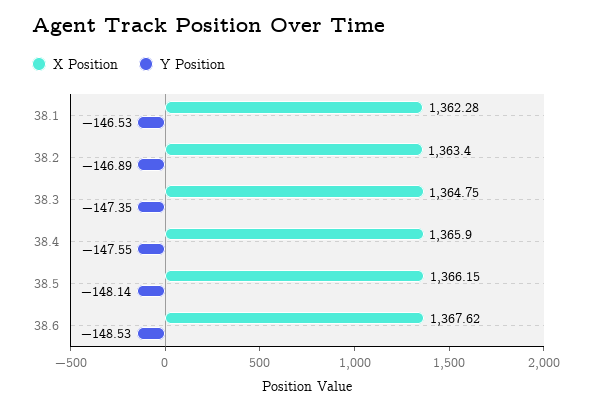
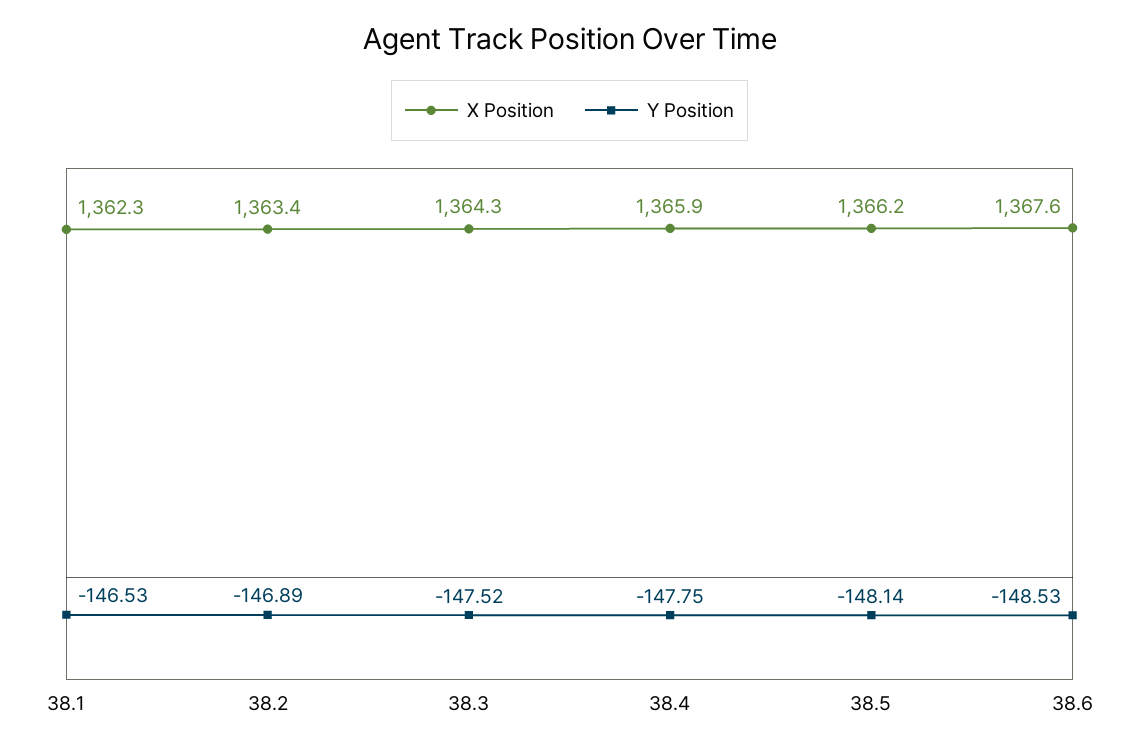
X Position, 38.3: 1364.75 -> 1364.3
Y Position, 38.3: -147.35 -> -147.52
Y Position, 38.4: -147.55 -> -147.75

